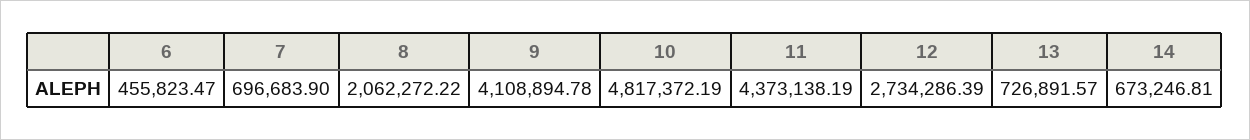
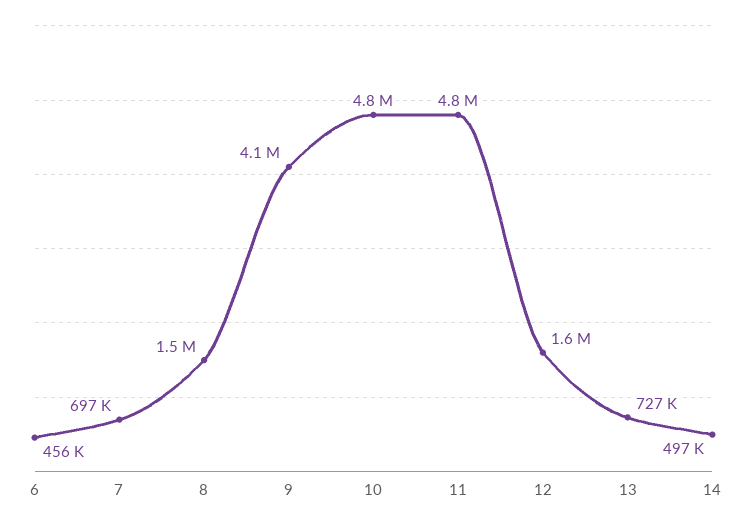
8: 2062272.22 -> 1500000
11: 4373138.19 -> 4800000
12: 2734286.39 -> 1600000
14: 673246.81 -> 497000

